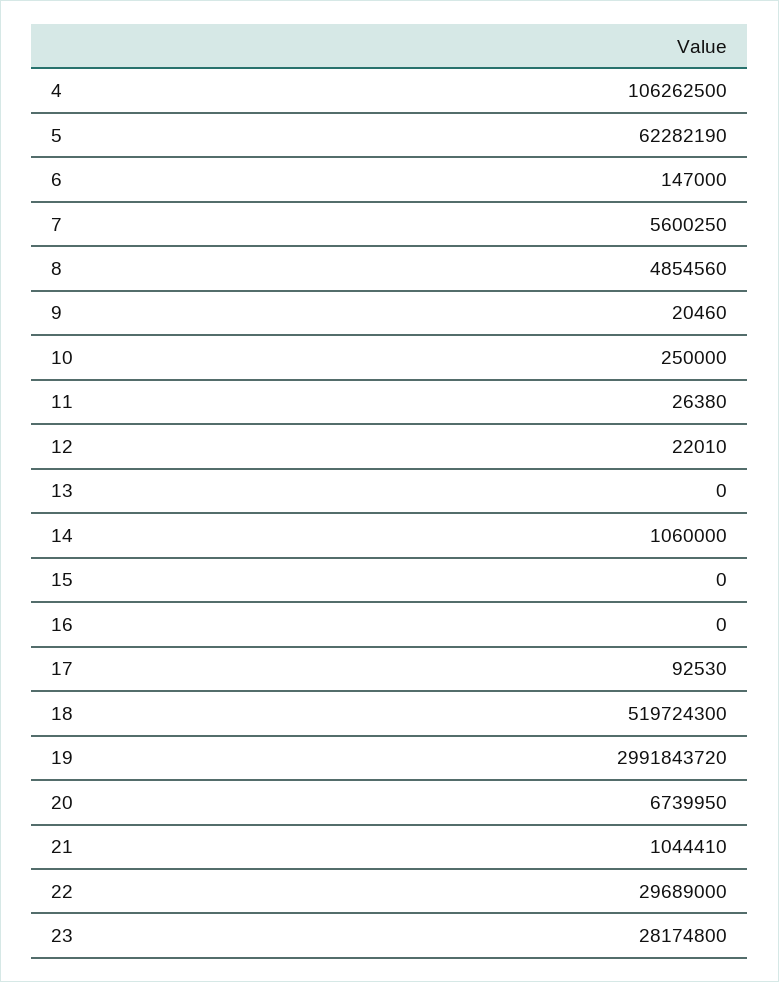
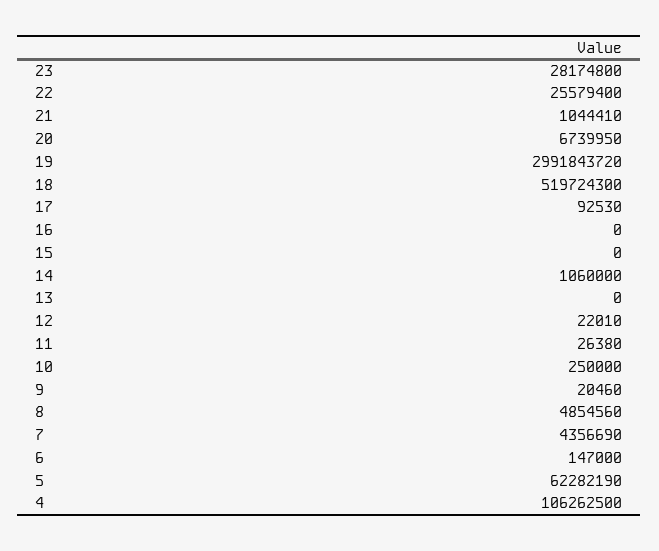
7: 5600250 -> 4356690
22: 29689000 -> 25579400

